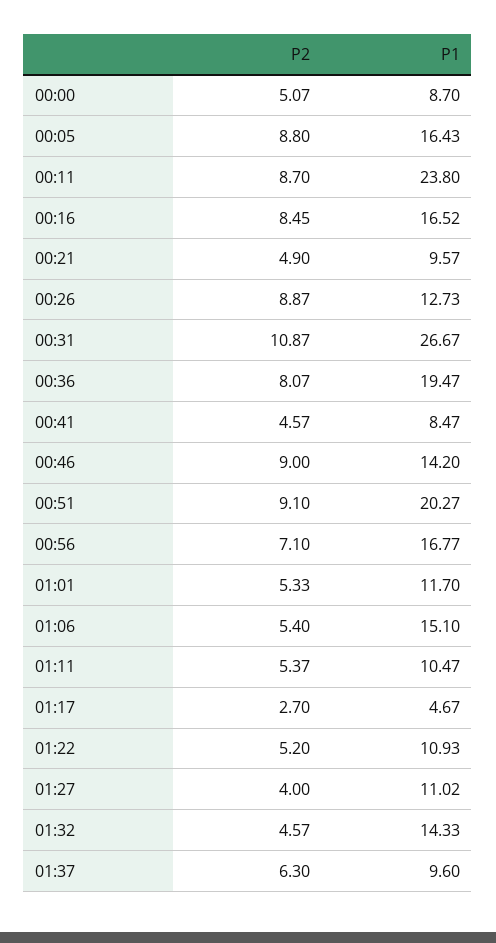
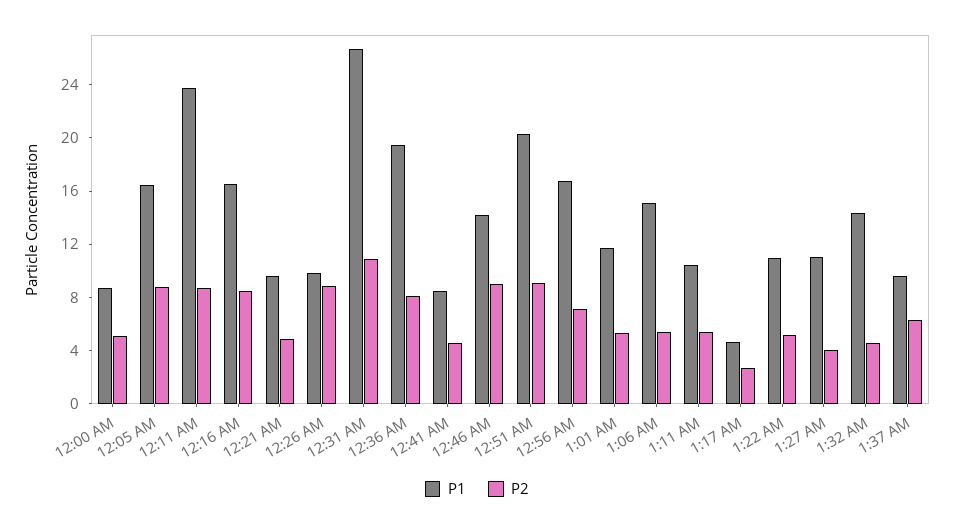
P1, 00:26: 12.73 -> 10

